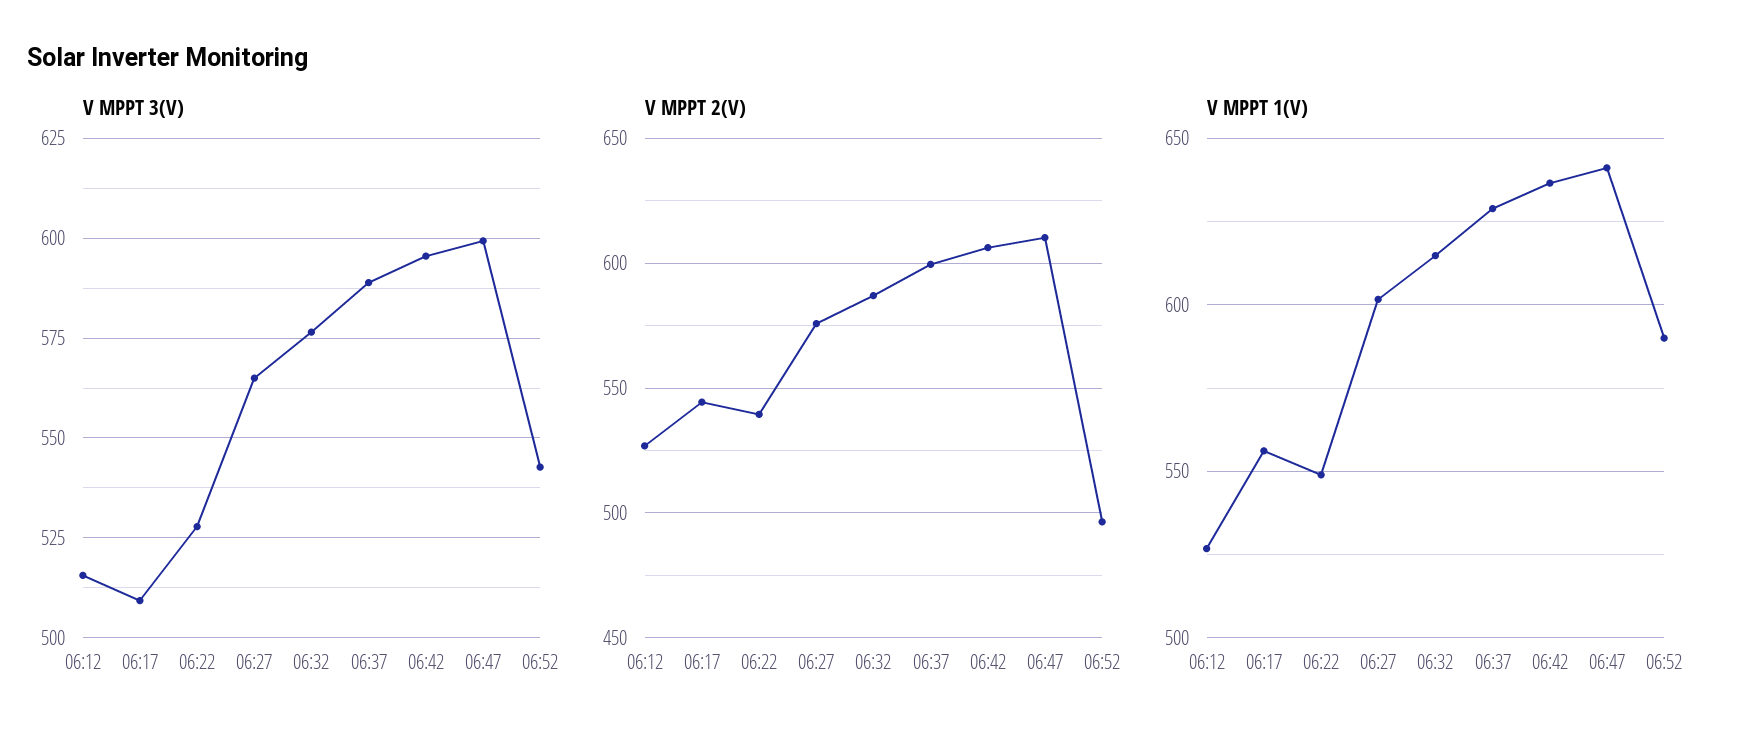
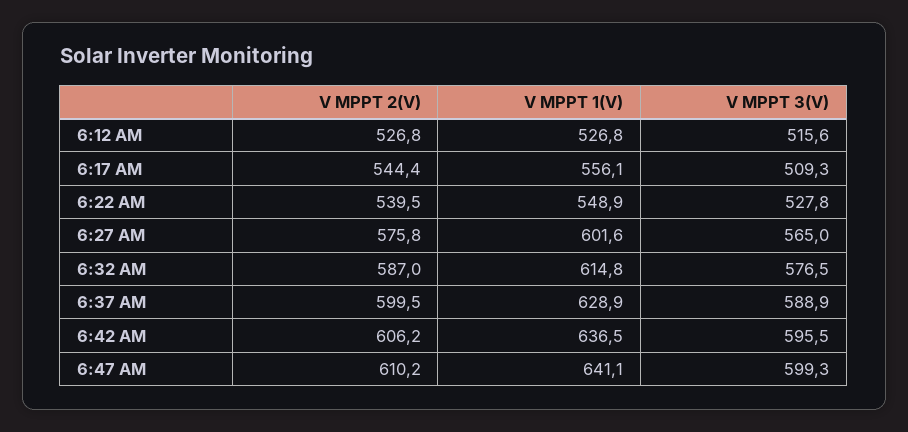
V MPPT 3(V), 06:52: 542.5 -> none
V MPPT 2(V), 06:52: 495 -> none
V MPPT 1(V), 06:52: 590 -> none

